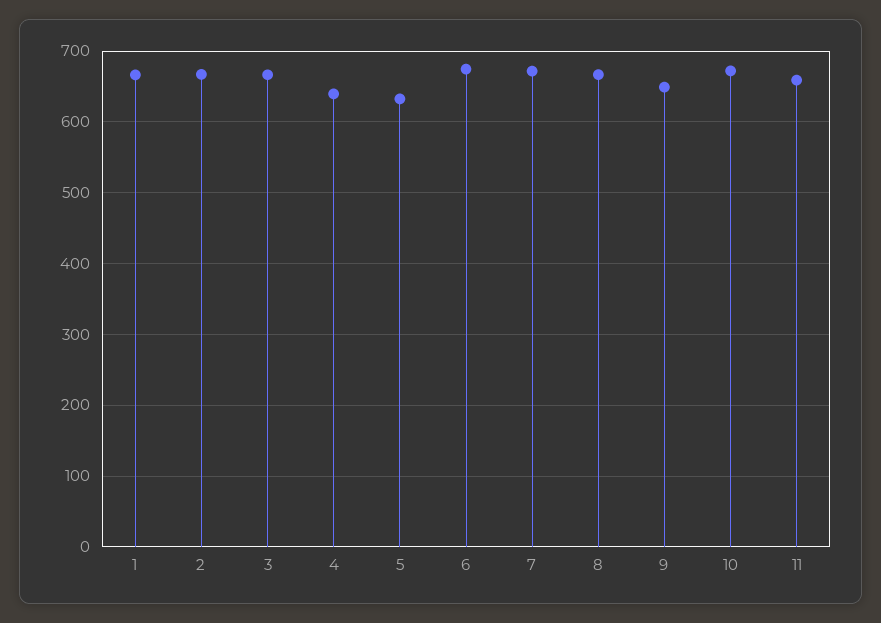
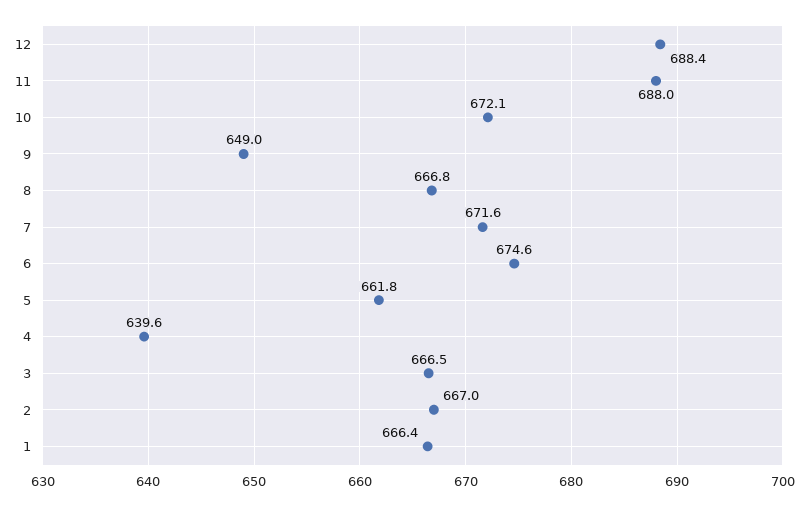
5: 630 -> 661.8
11: 660 -> 688
12: none -> 688.4

